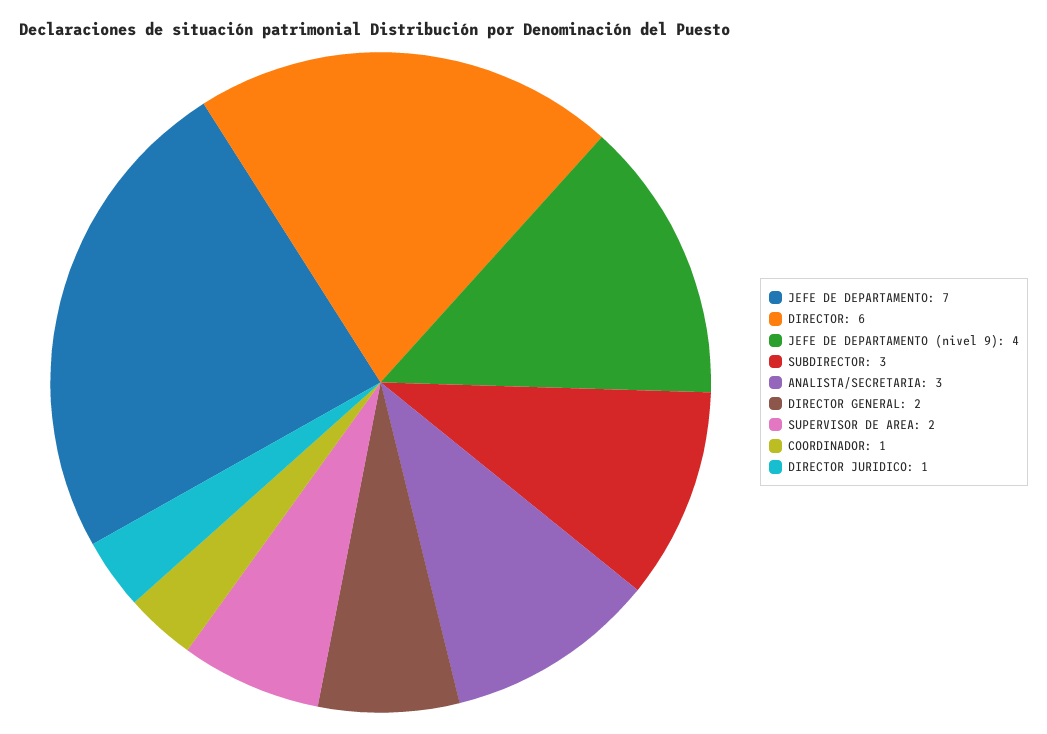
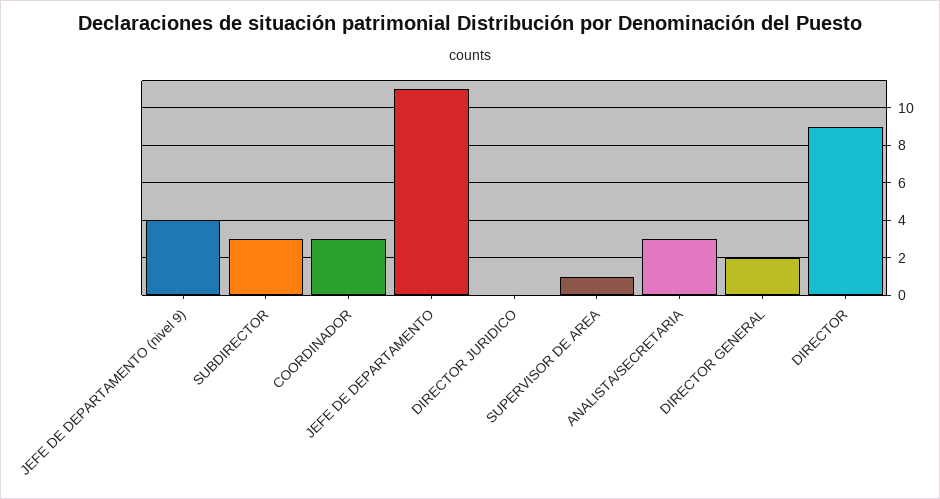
JEFE DE DEPARTAMENTO: 7 -> 11
DIRECTOR: 6 -> 9
SUPERVISOR DE AREA: 2 -> 1
COORDINADOR: 1 -> 3
DIRECTOR JURIDICO: 1 -> 0

